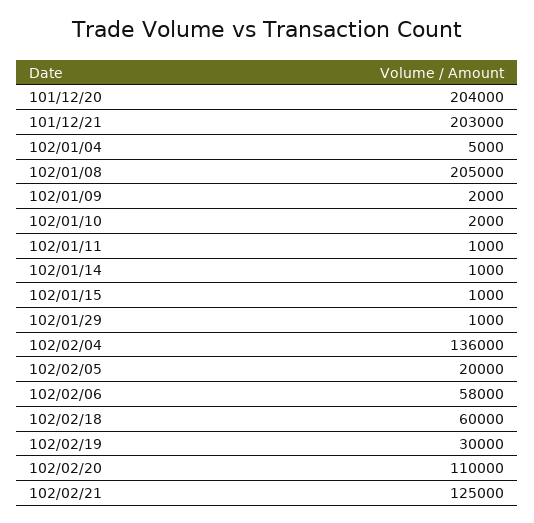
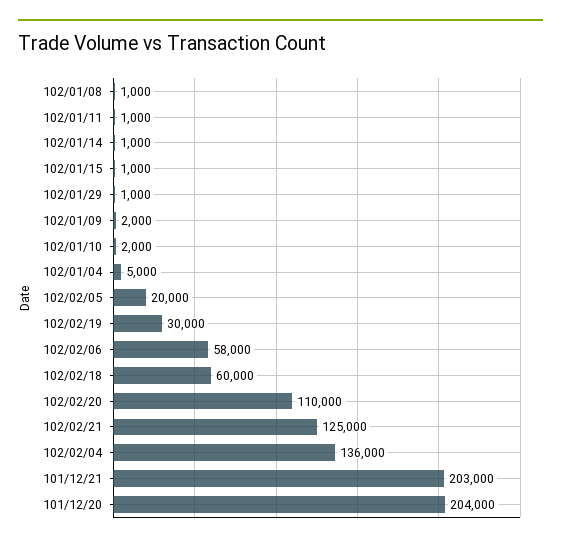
102/01/08: 205000 -> 1000

